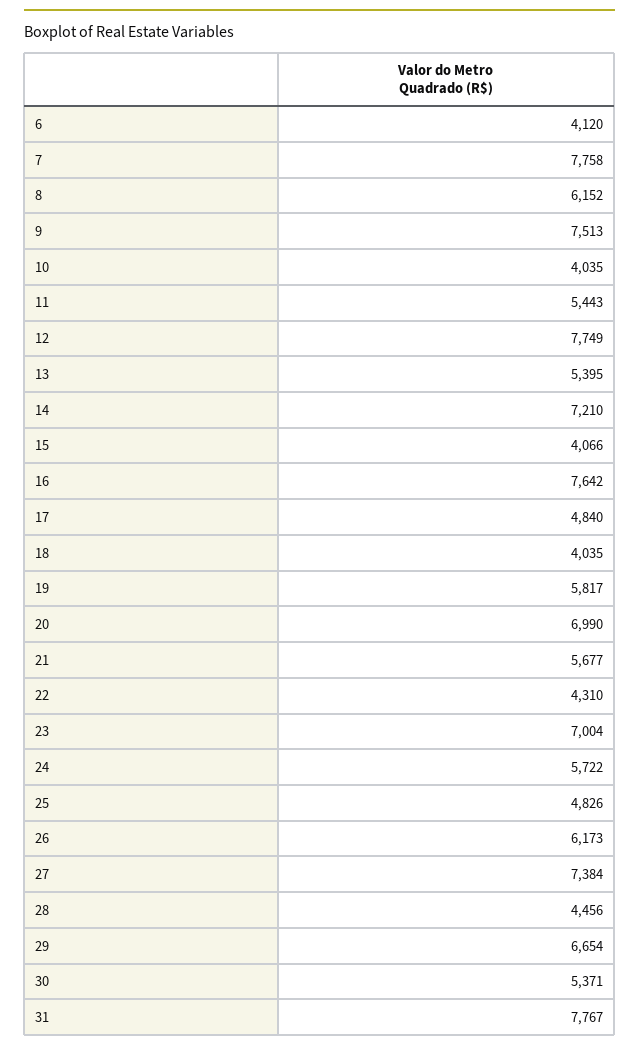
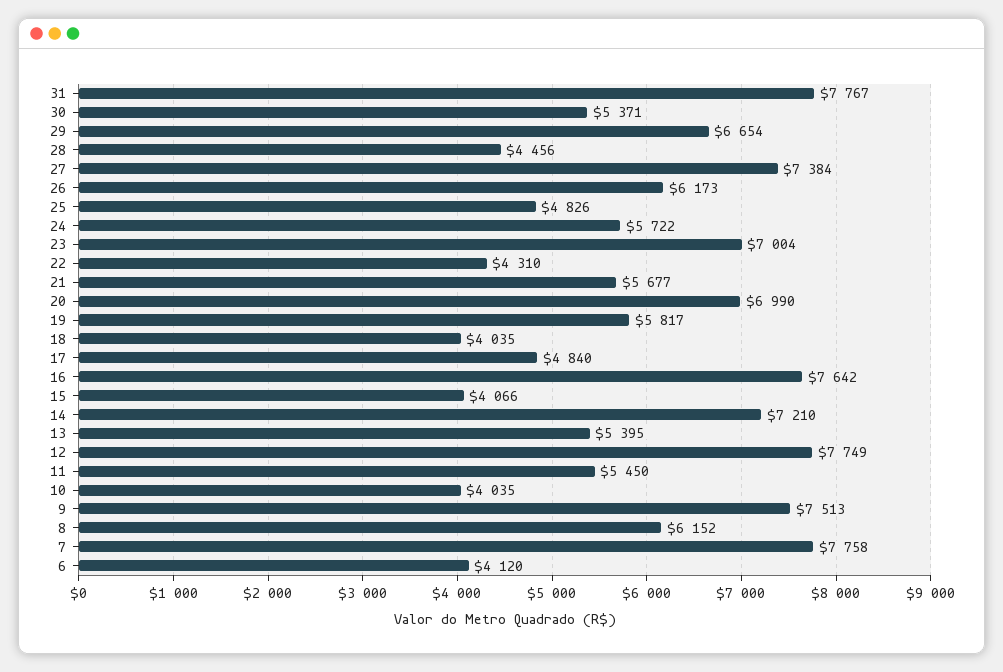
11: 5443 -> 5450

